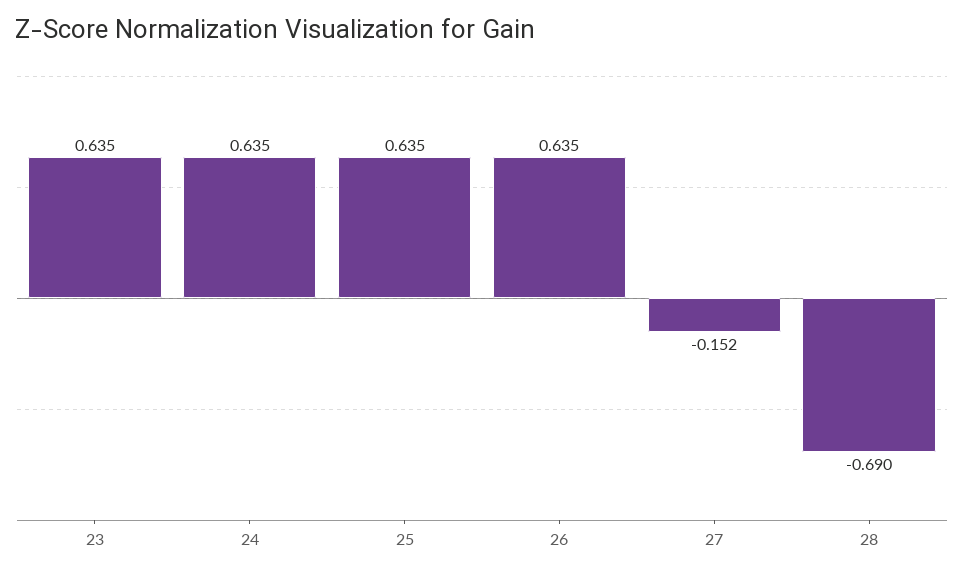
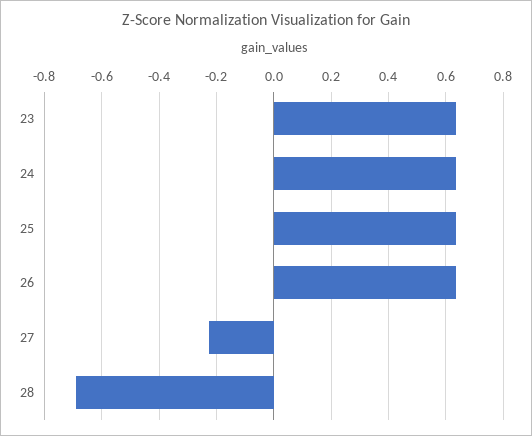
27: -0.152 -> -0.225

